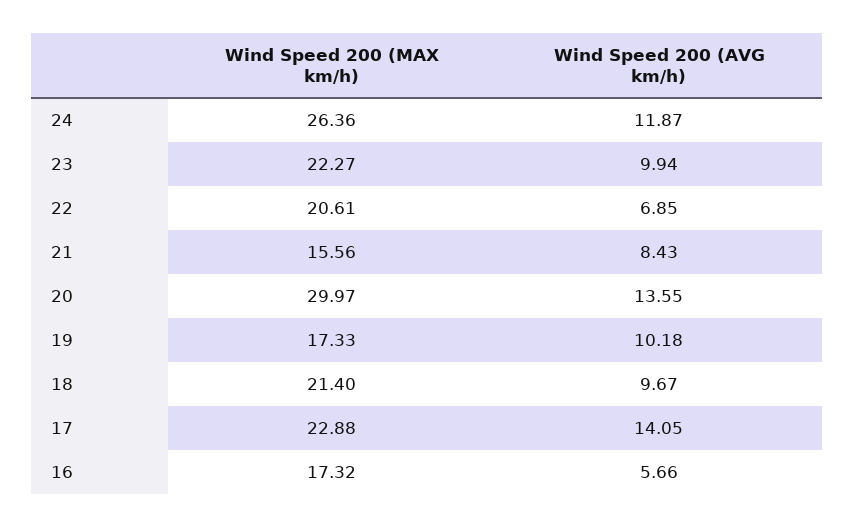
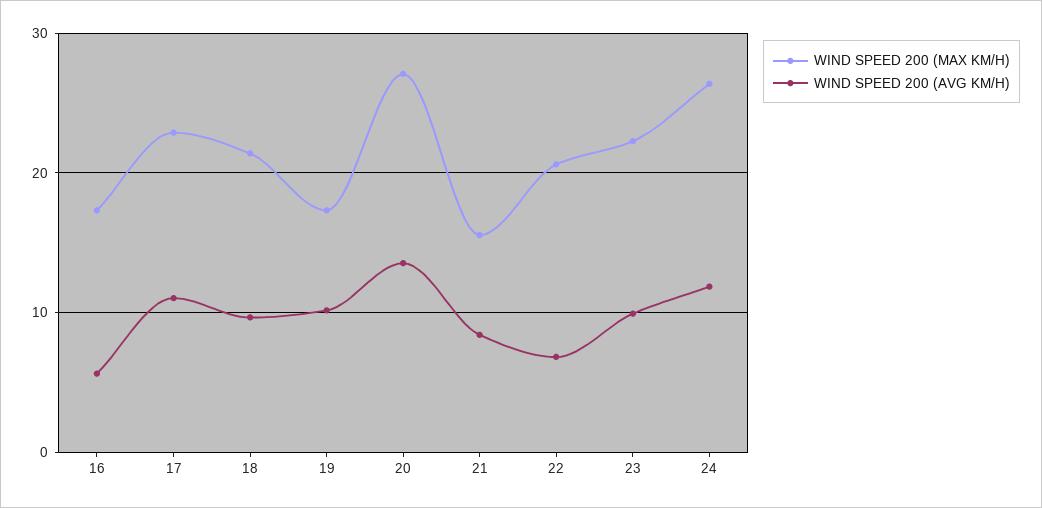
Wind Speed 200 (MAX km/h), 20: 29.97 -> 27
Wind Speed 200 (AVG km/h), 17: 14.05 -> 11

